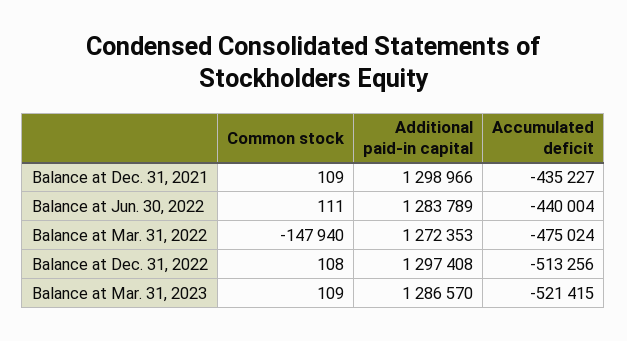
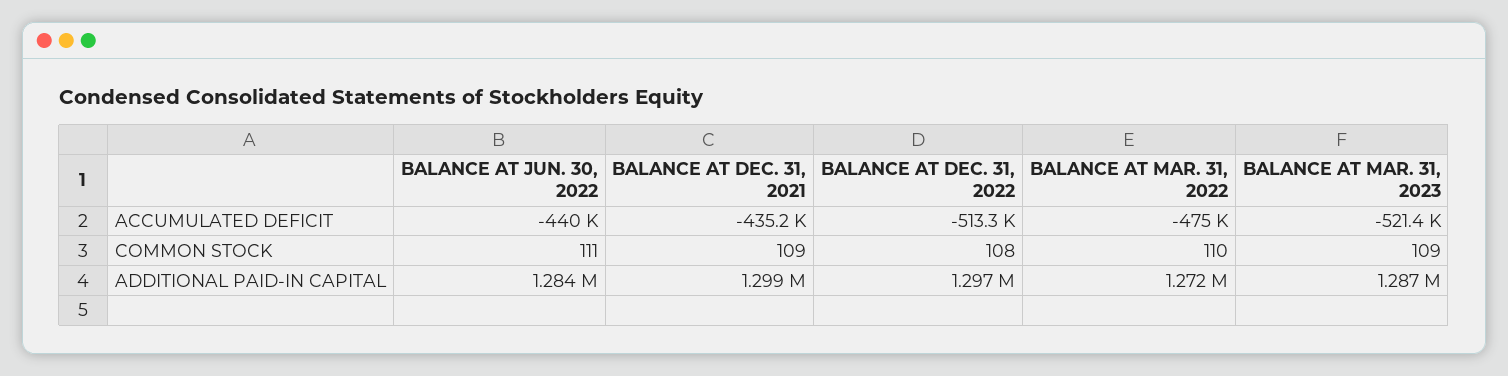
Common stock, Balance at Mar. 31, 2022: -147940 -> 110

